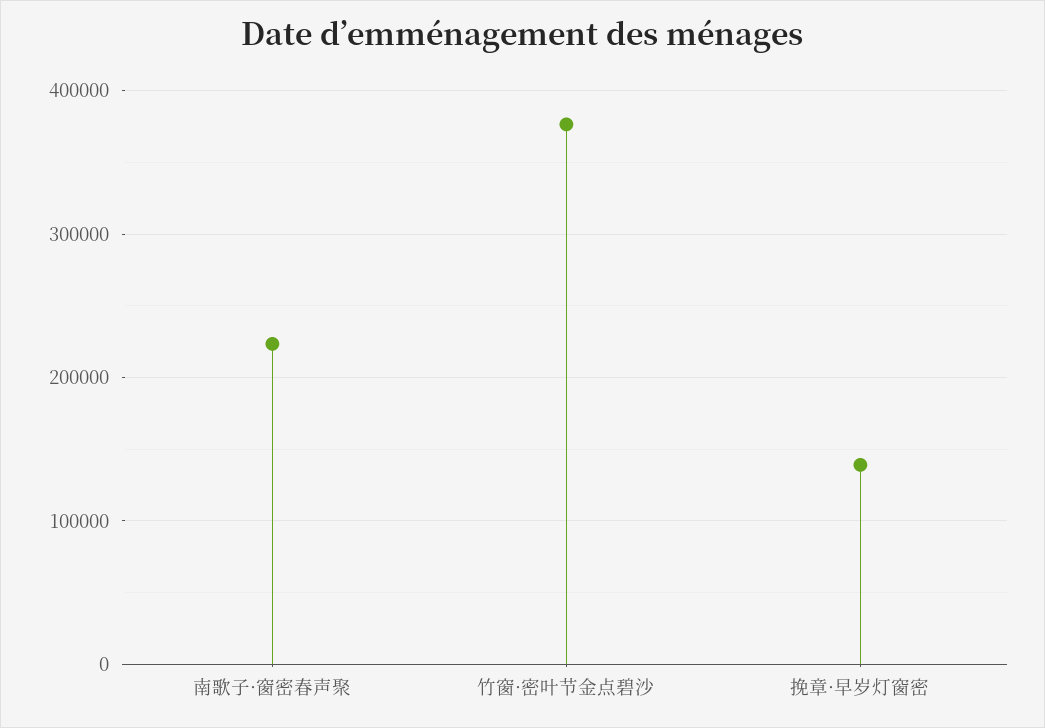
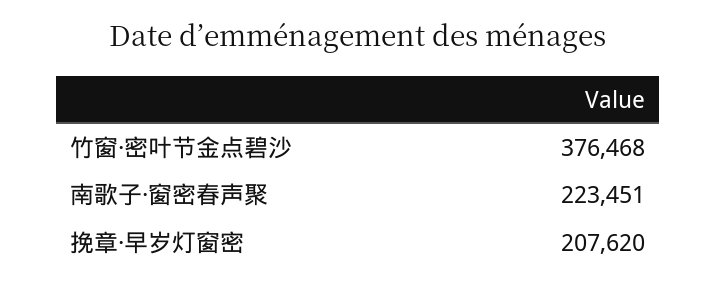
挽章·早岁灯窗密: 140000 -> 207620

